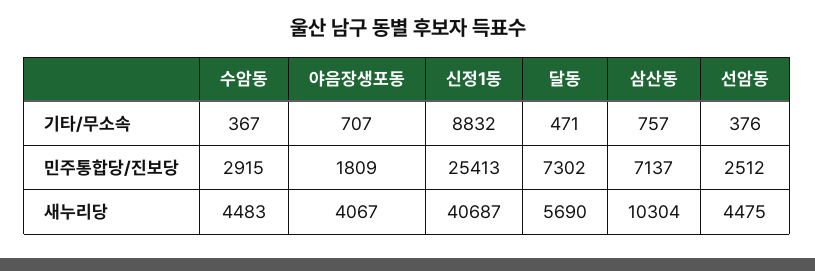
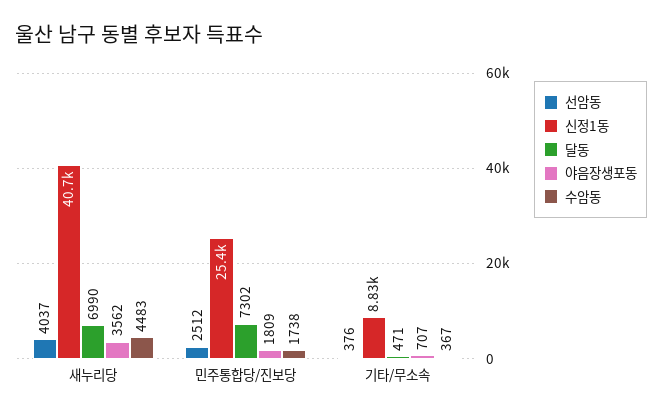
삼산동, 기타/무소속: 757 -> none
수암동, 민주통합당/진보당: 2915 -> 1738
삼산동, 민주통합당/진보당: 7137 -> none
야음장생포동, 새누리당: 4067 -> 3562
달동, 새누리당: 5690 -> 6990
삼산동, 새누리당: 10304 -> none
선암동, 새누리당: 4475 -> 4037

